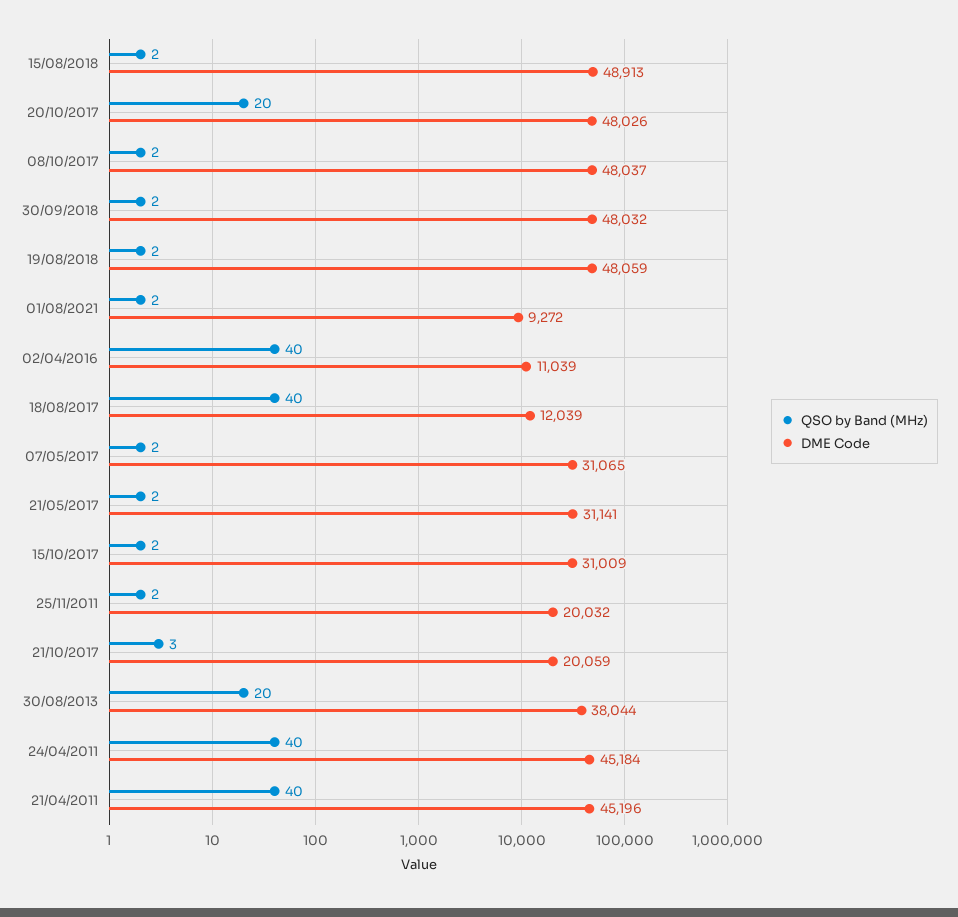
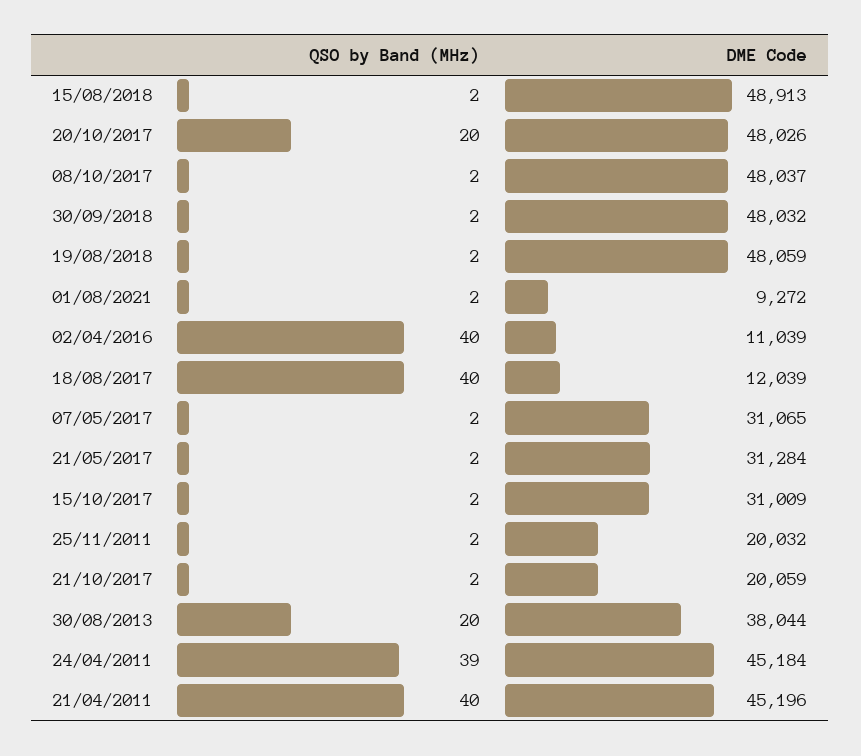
DME Code, 21/05/2017: 31141 -> 31284
QSO by Band (MHz), 21/10/2017: 3 -> 2
QSO by Band (MHz), 24/04/2011: 40 -> 39

